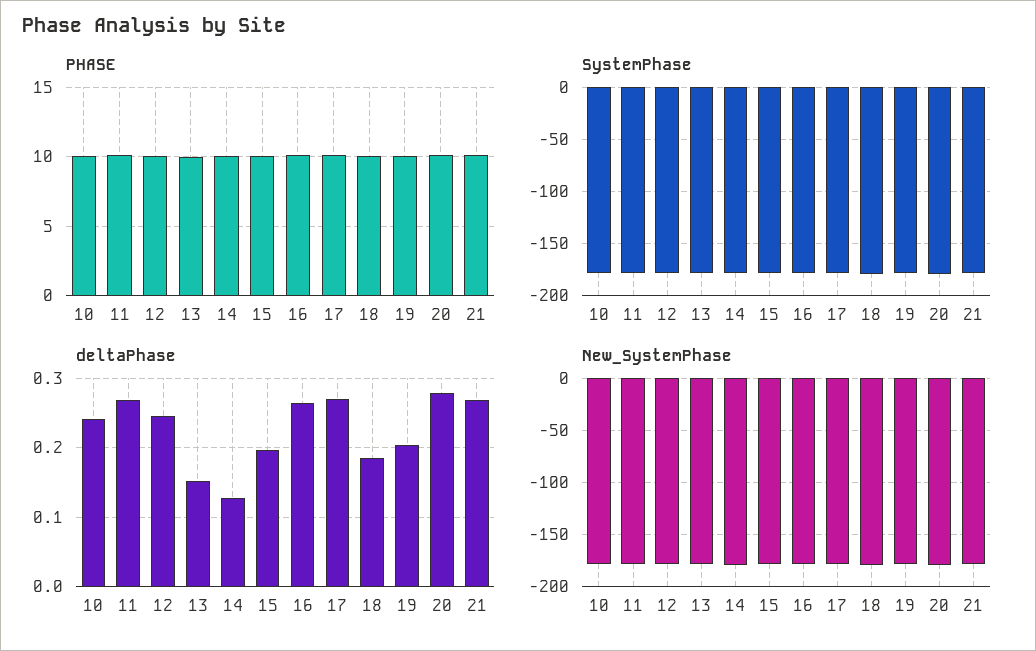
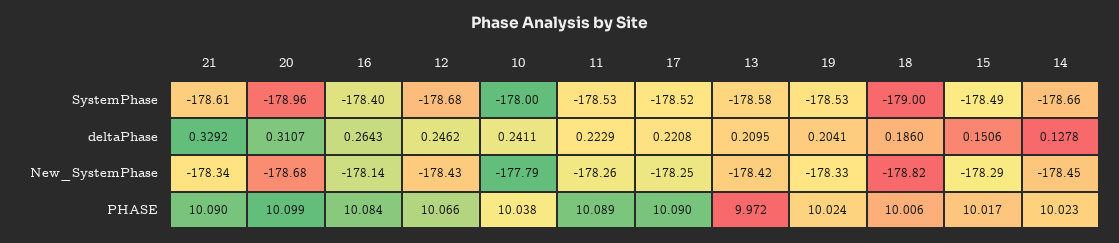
deltaPhase, 11: 0.27 -> 0.2229
deltaPhase, 13: 0.15 -> 0.2095
deltaPhase, 15: 0.2 -> 0.1506
deltaPhase, 17: 0.27 -> 0.2208
deltaPhase, 20: 0.28 -> 0.3107
deltaPhase, 21: 0.27 -> 0.3292

